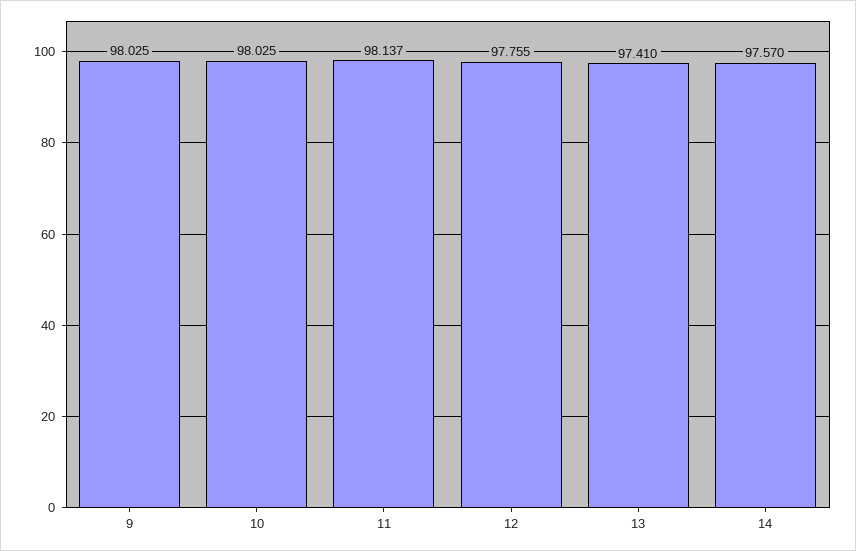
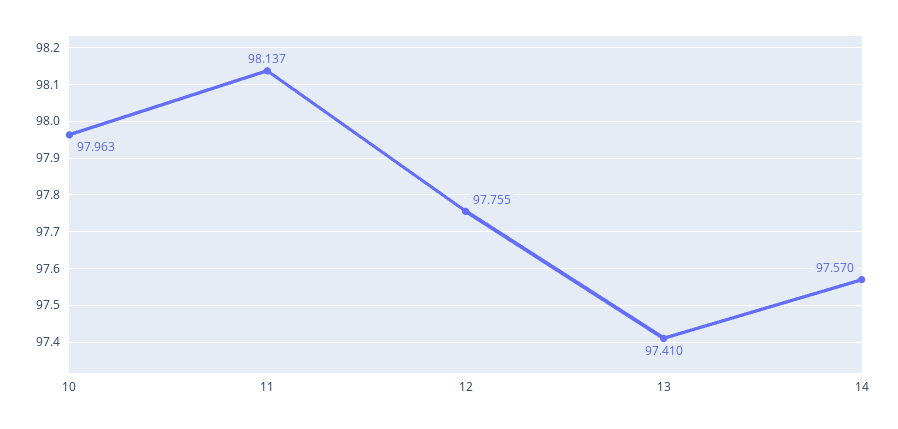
9: 98.025 -> none
10: 98.025 -> 97.963

